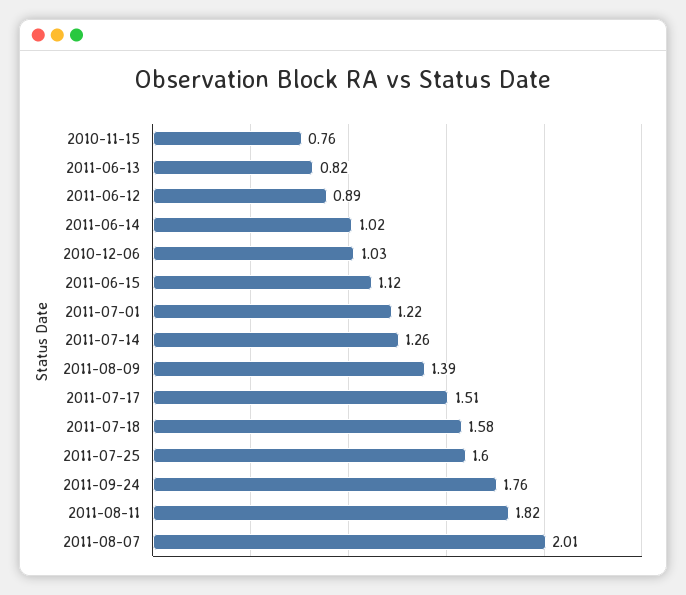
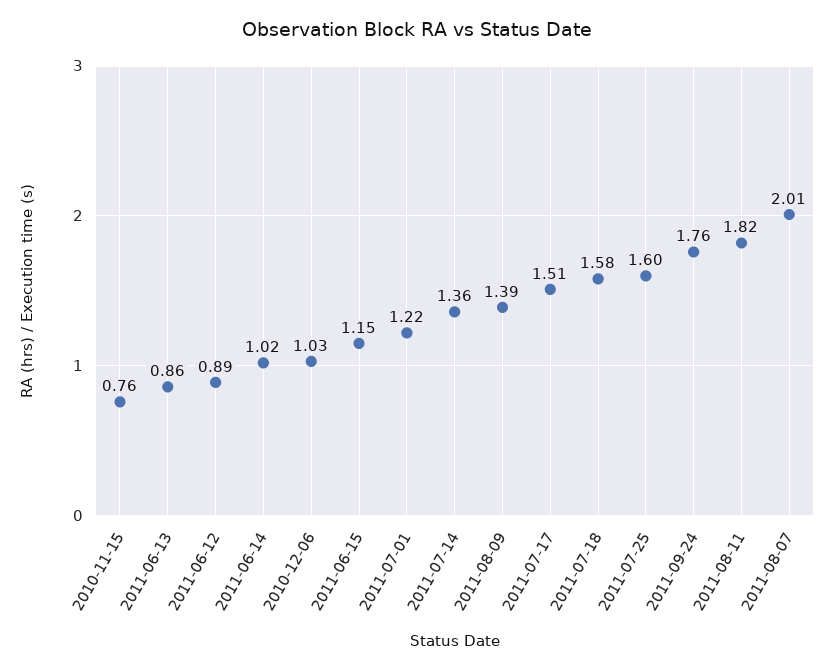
2011-06-13: 0.82 -> 0.86
2011-06-15: 1.12 -> 1.15
2011-07-14: 1.26 -> 1.36

